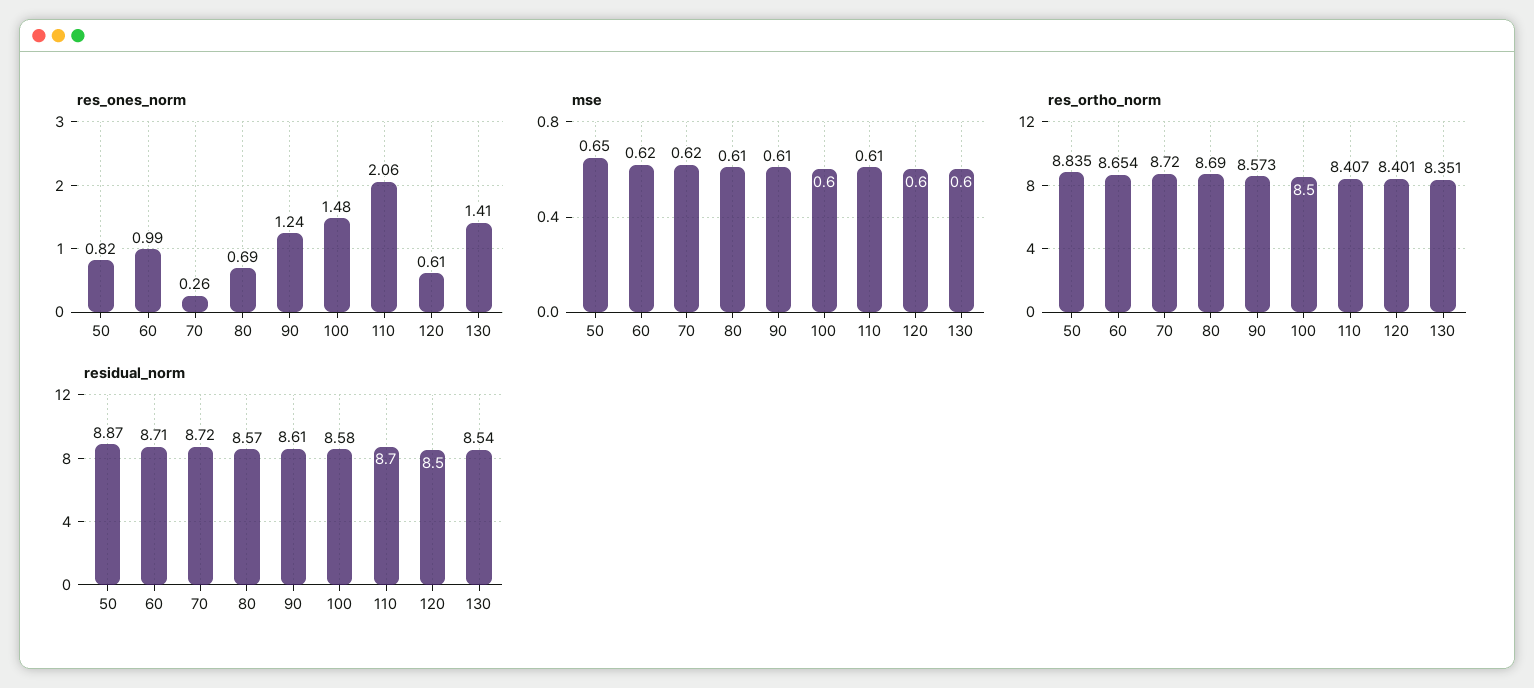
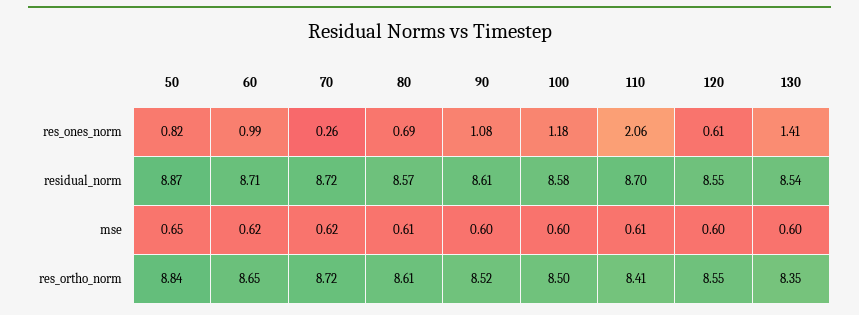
res_ones_norm, 90: 1.24 -> 1.08
res_ones_norm, 100: 1.48 -> 1.18
mse, 90: 0.61 -> 0.6
res_ortho_norm, 80: 8.69 -> 8.61
res_ortho_norm, 90: 8.573 -> 8.52
res_ortho_norm, 120: 8.401 -> 8.55
residual_norm, 120: 8.5 -> 8.55

